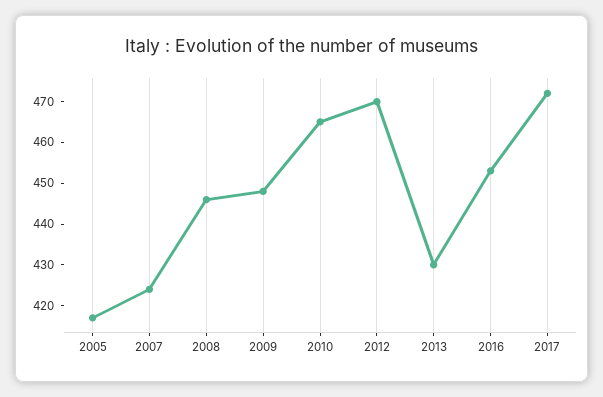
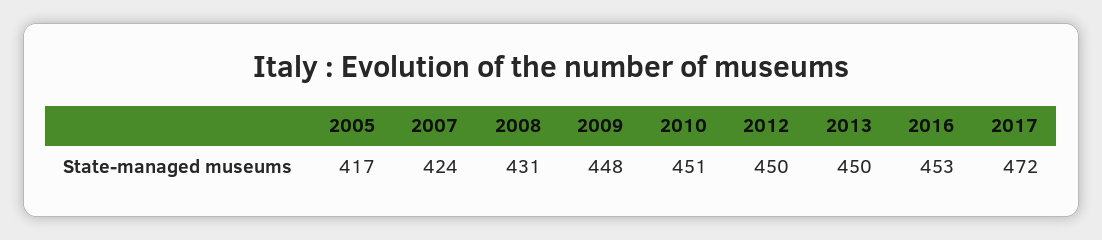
2008: 445 -> 431
2010: 465 -> 451
2012: 470 -> 450
2013: 430 -> 450

